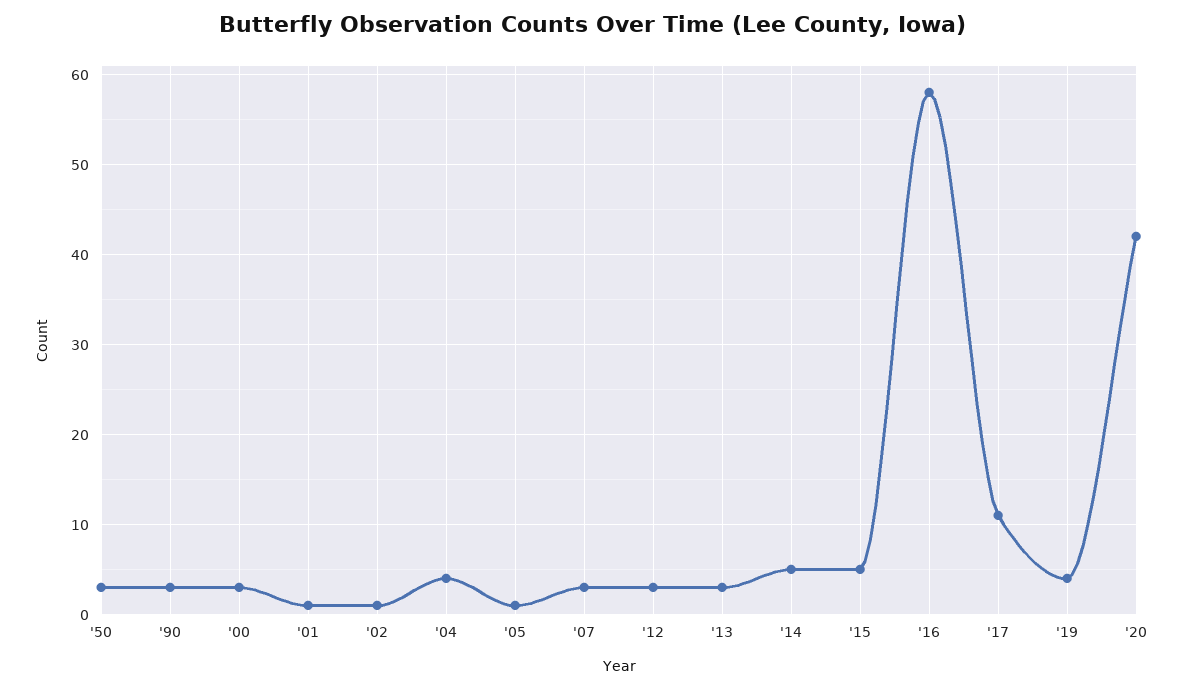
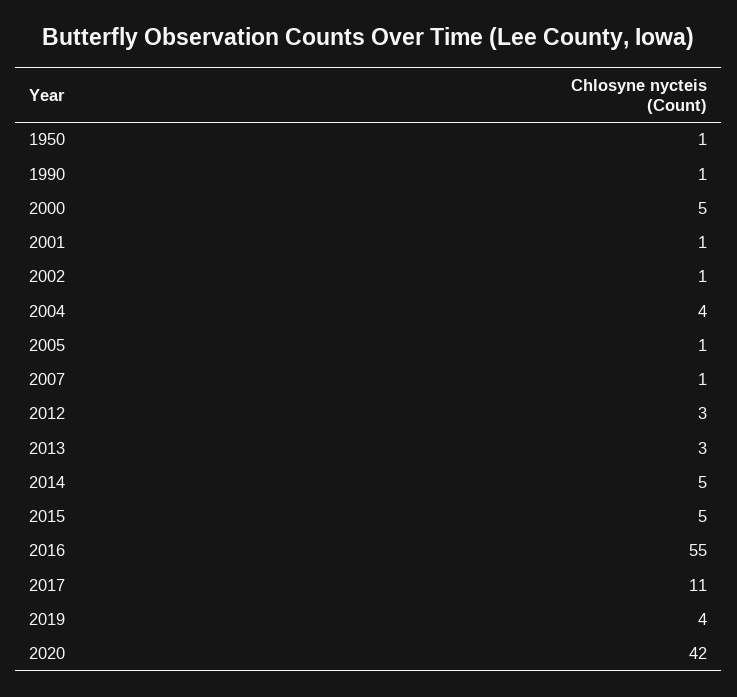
'50: 3 -> 1
'90: 3 -> 1
'00: 3 -> 5
'07: 3 -> 1
'16: 58 -> 55

